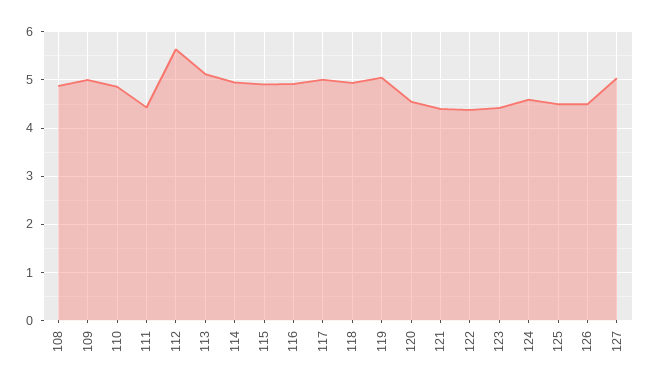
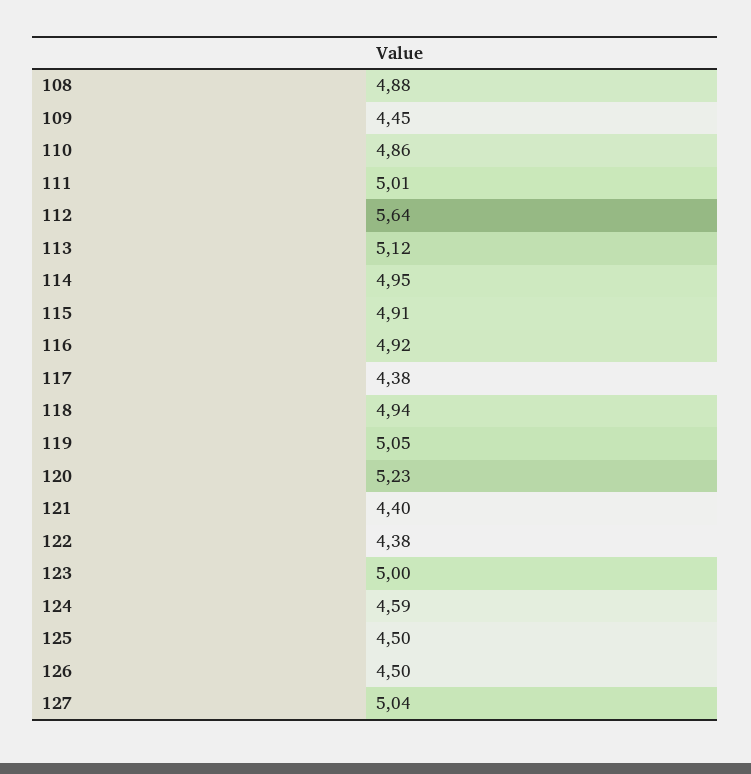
109: 5 -> 4.45
111: 4.4 -> 5.01
117: 5 -> 4.38
120: 4.6 -> 5.23
123: 4.4 -> 5

